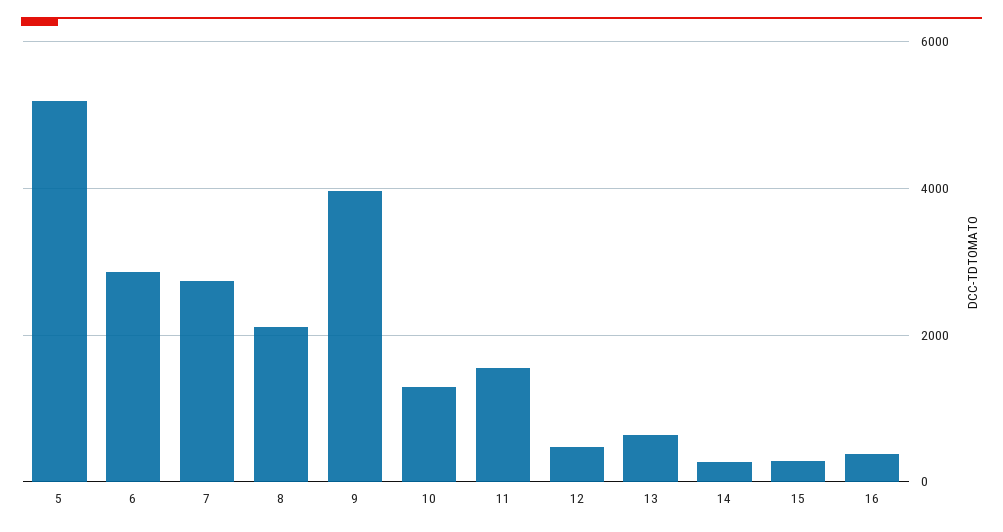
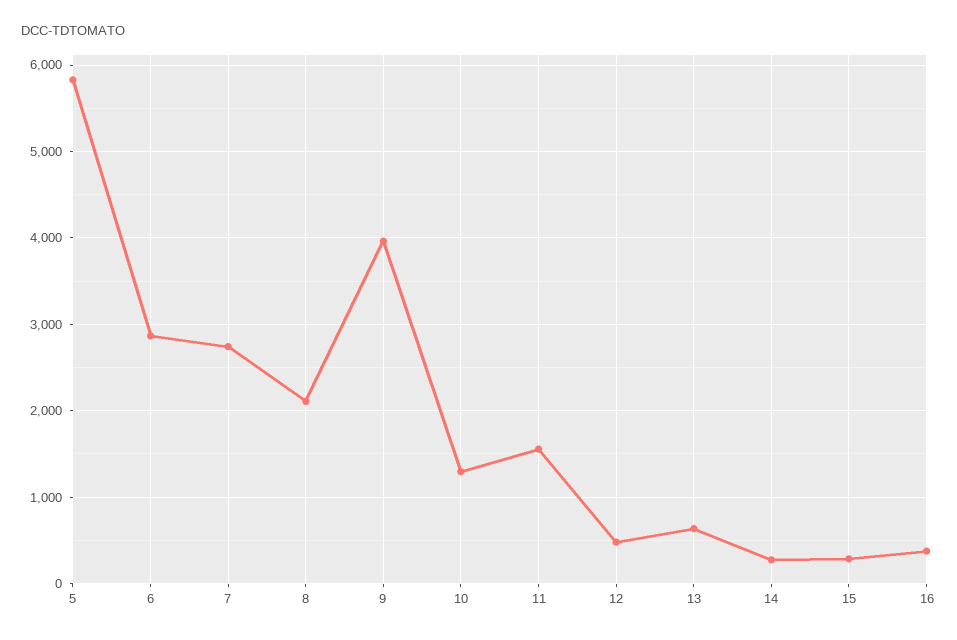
5: 5200 -> 5800

